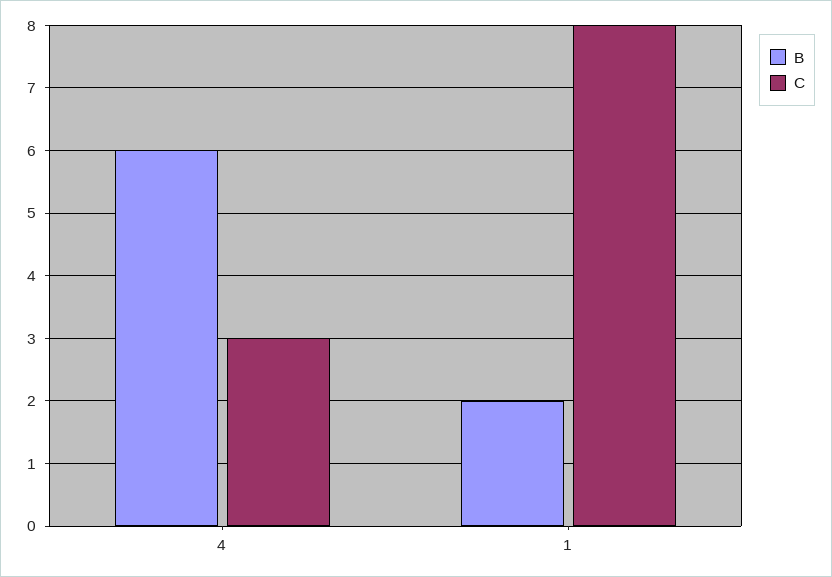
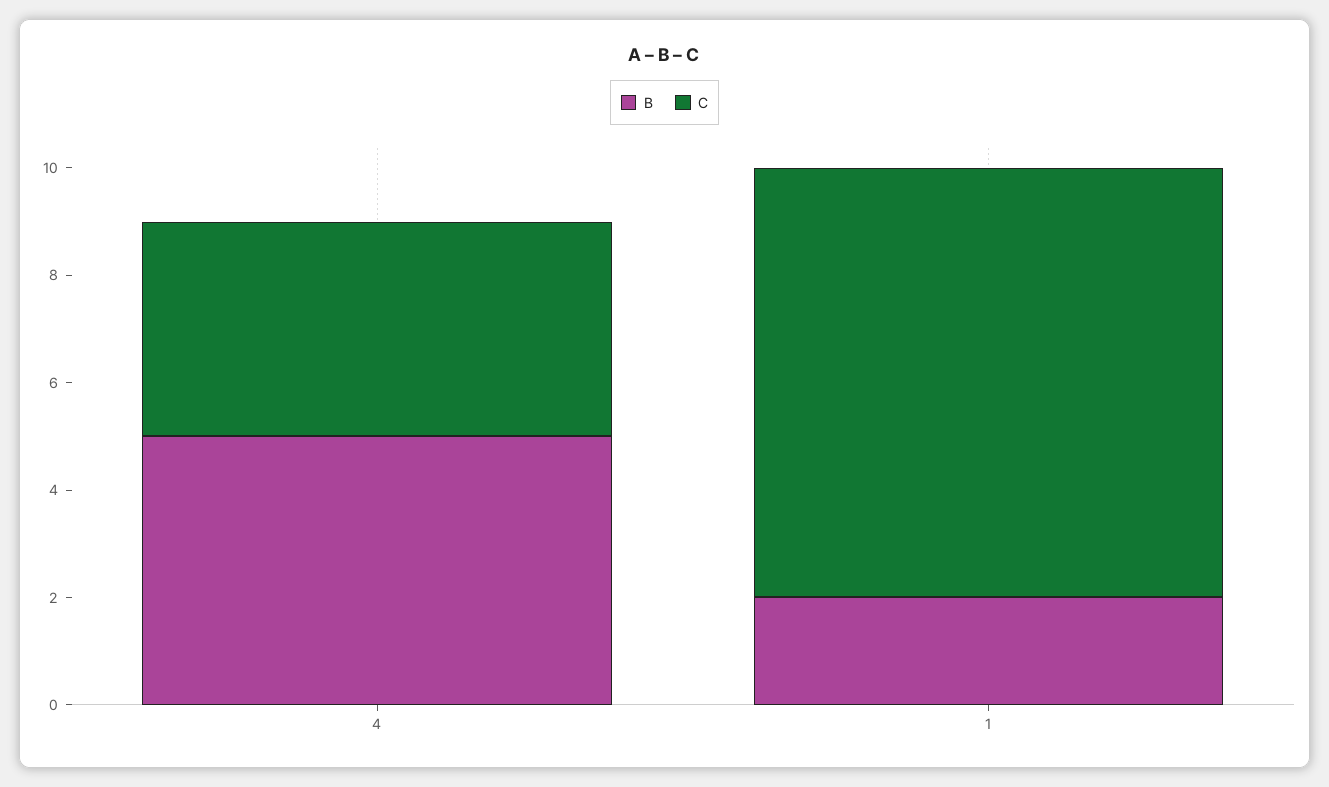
B, 4: 6 -> 5
C, 4: 3 -> 4

